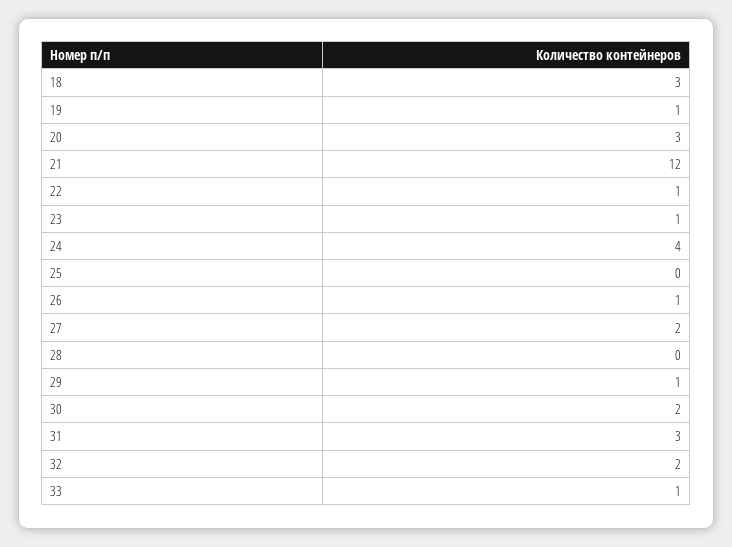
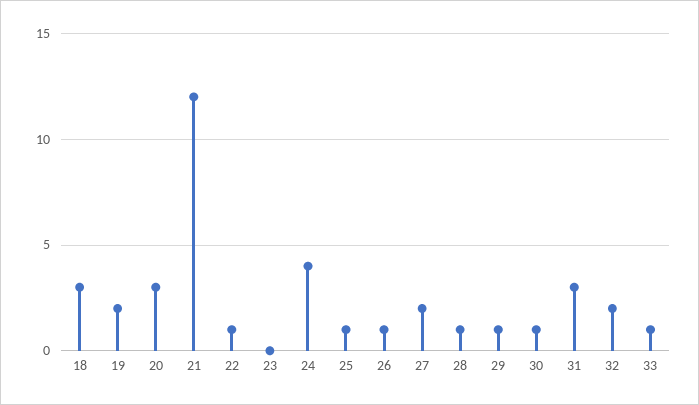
19: 1 -> 2
23: 1 -> 0
25: 0 -> 1
28: 0 -> 1
30: 2 -> 1

